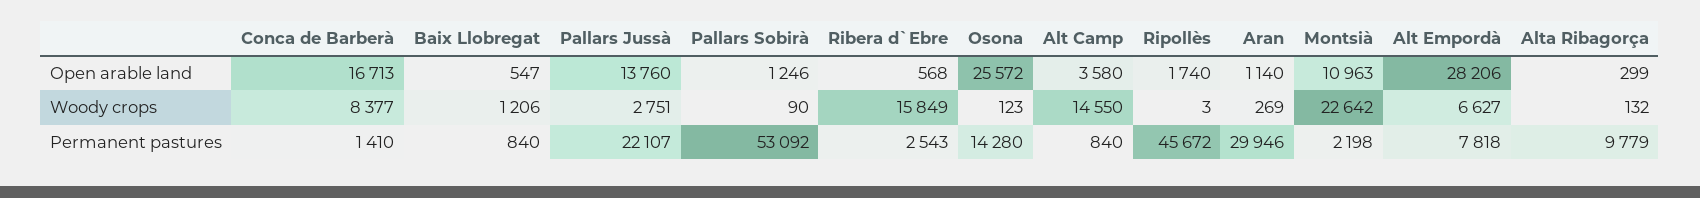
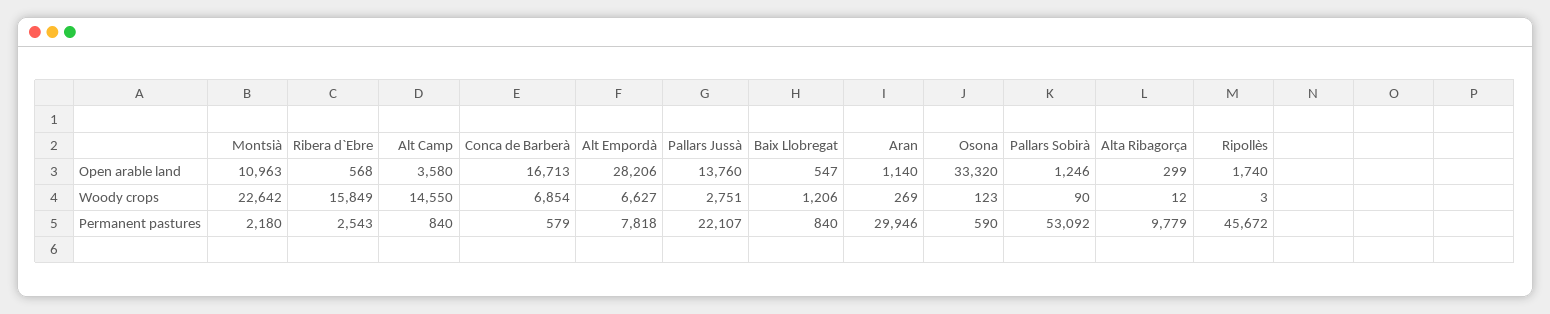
Osona, Open arable land: 25572 -> 33320
Conca de Barberà, Woody crops: 8377 -> 6854
Alta Ribagorça, Woody crops: 132 -> 12
Conca de Barberà, Permanent pastures: 1410 -> 579
Osona, Permanent pastures: 14280 -> 590
Montsià, Permanent pastures: 2198 -> 2180

